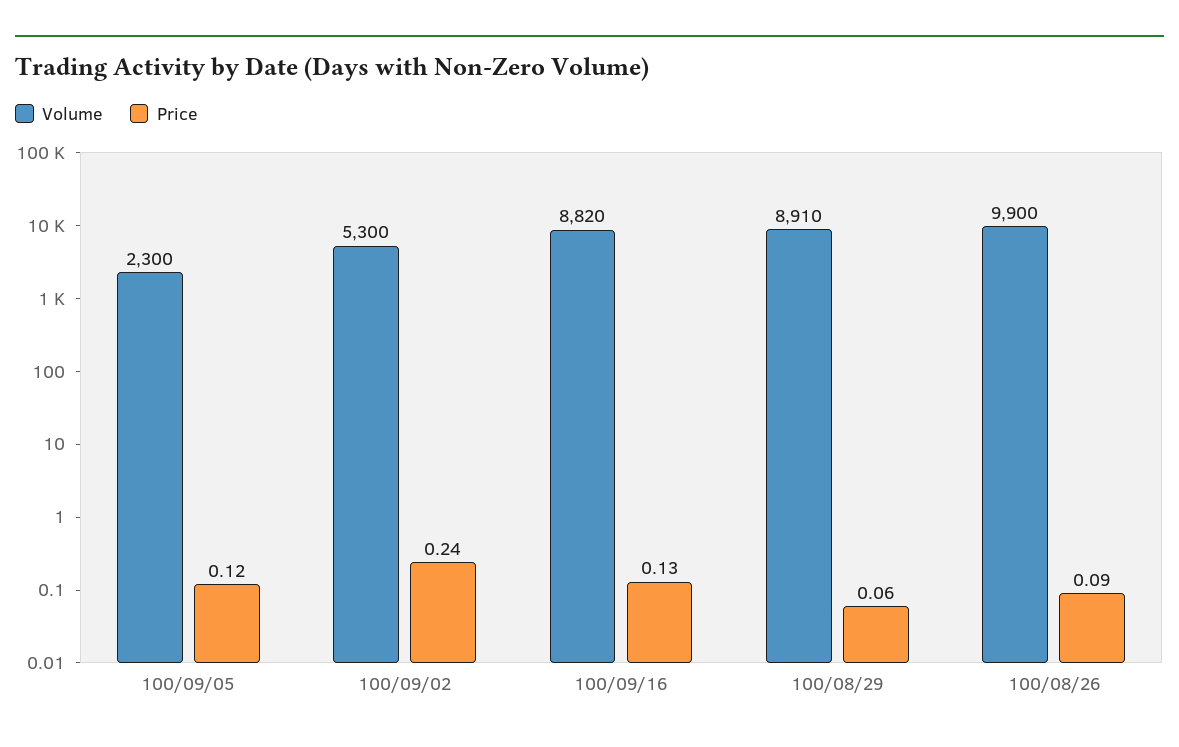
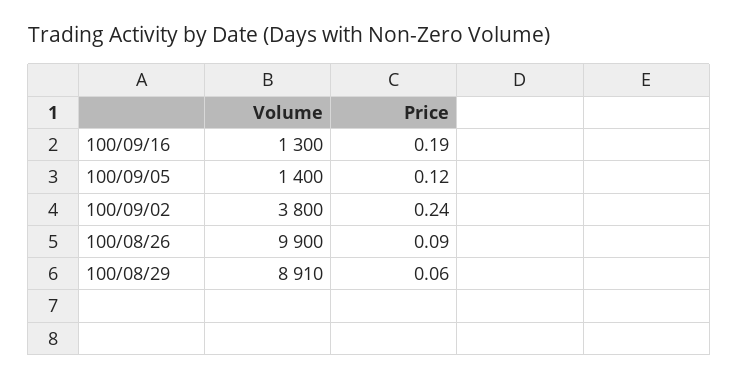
Volume, 100/09/05: 2300 -> 1400
Volume, 100/09/02: 5300 -> 3800
Volume, 100/09/16: 8820 -> 1300
Price, 100/09/16: 0.13 -> 0.19

